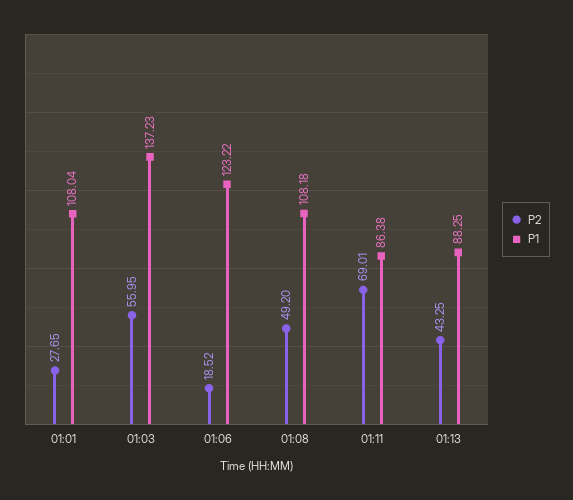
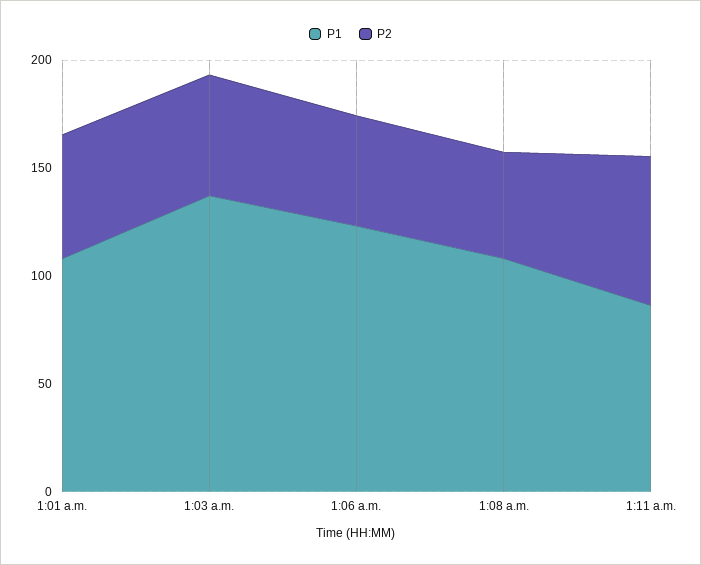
P2, 01:01: 27.65 -> 60
P2, 01:06: 18.52 -> 50
P2, 01:13: 43.25 -> none
P1, 01:13: 88.25 -> none

